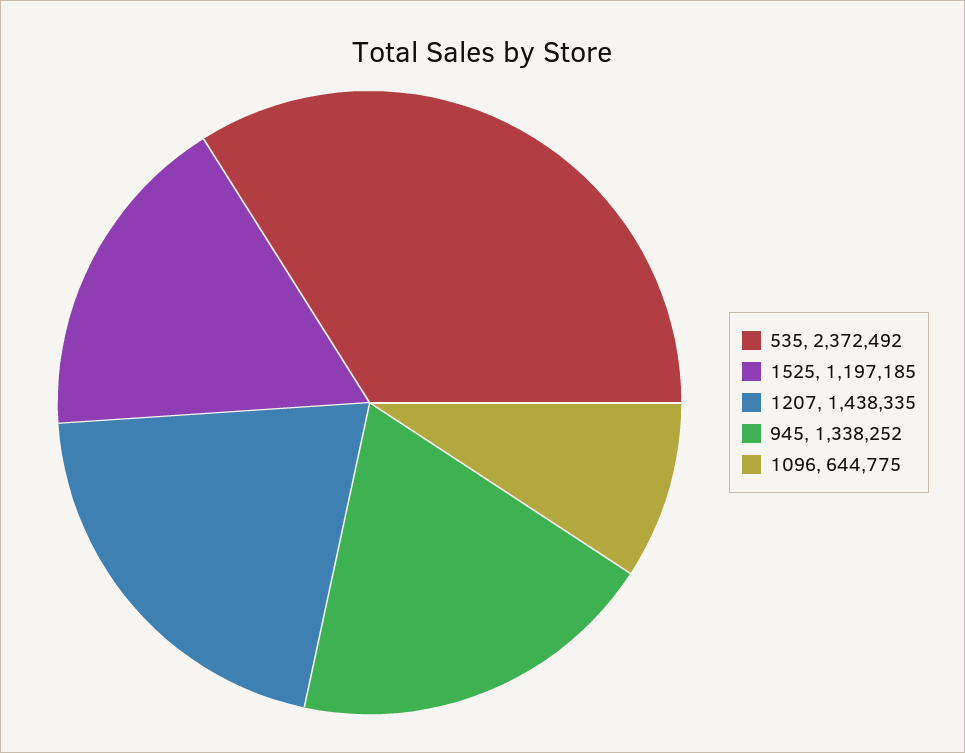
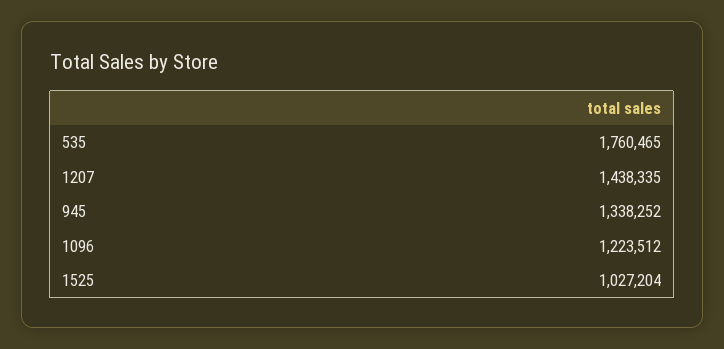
535: 2372492 -> 1760465
1525: 1197185 -> 1027204
1096: 644775 -> 1223512

